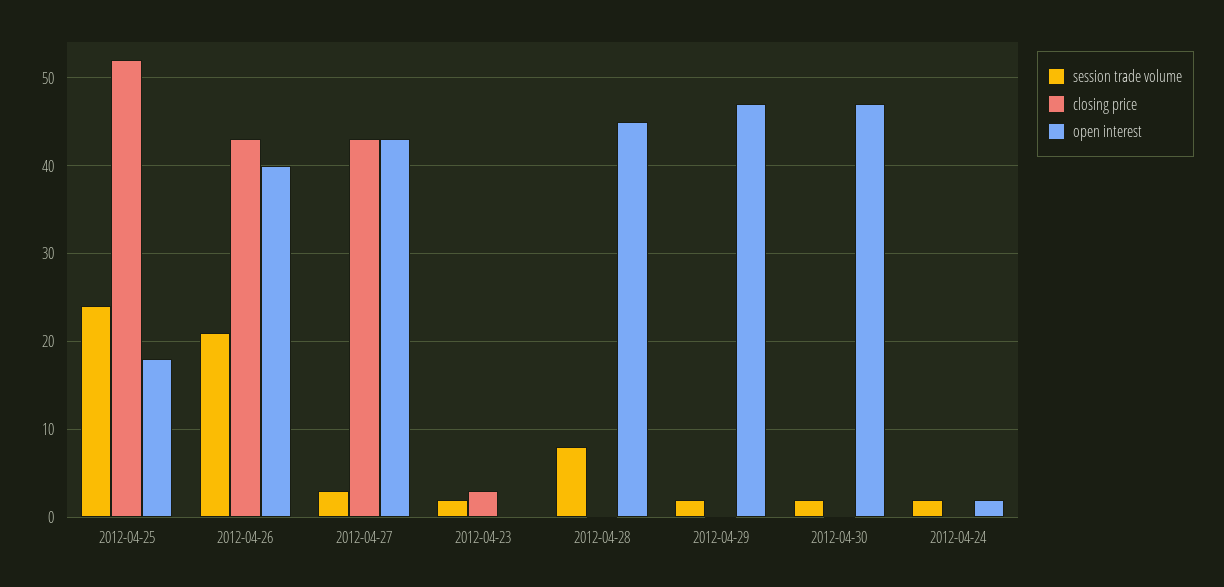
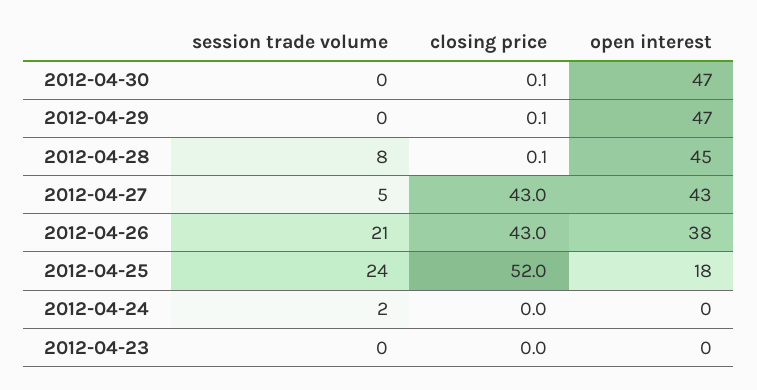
open interest, 2012-04-26: 40 -> 38
session trade volume, 2012-04-27: 3 -> 5
session trade volume, 2012-04-23: 2 -> 0
closing price, 2012-04-23: 3 -> 0
session trade volume, 2012-04-29: 2 -> 0
session trade volume, 2012-04-30: 2 -> 0
open interest, 2012-04-24: 2 -> 0

